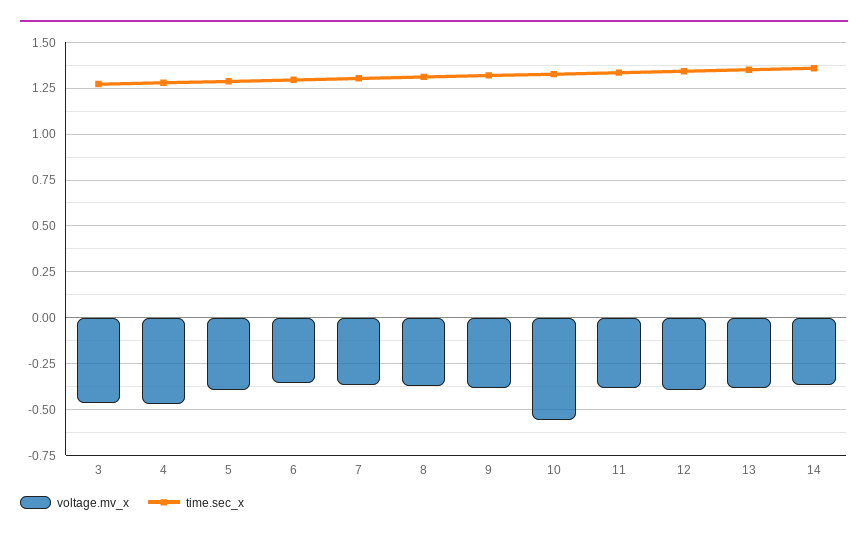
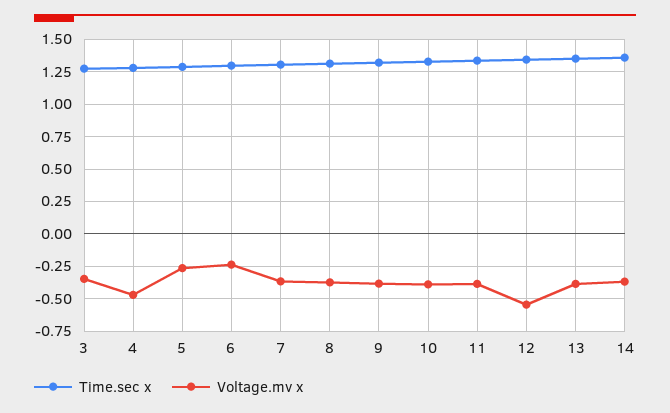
voltage.mv_x, 3: -0.45 -> -0.35
voltage.mv_x, 5: -0.4 -> -0.25
voltage.mv_x, 6: -0.35 -> -0.25
voltage.mv_x, 10: -0.55 -> -0.4
voltage.mv_x, 12: -0.4 -> -0.55

